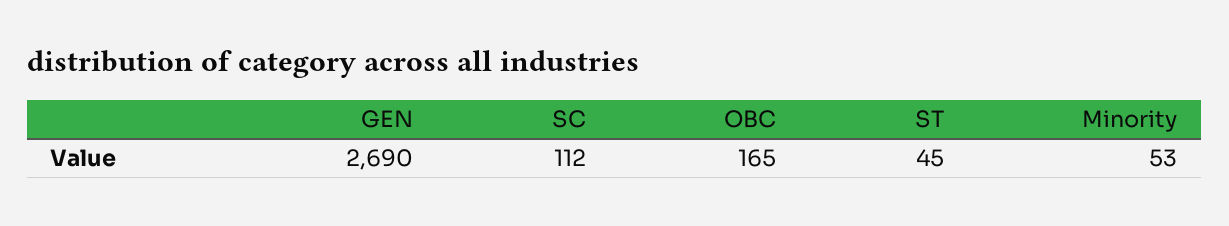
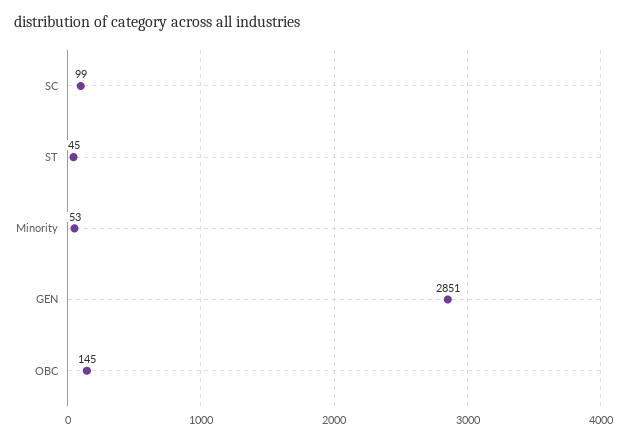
GEN: 2690 -> 2851
SC: 112 -> 99
OBC: 165 -> 145

